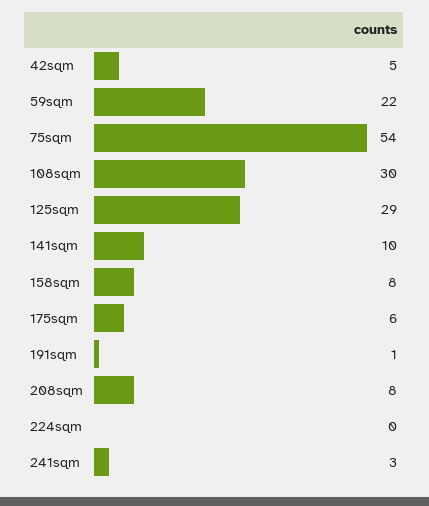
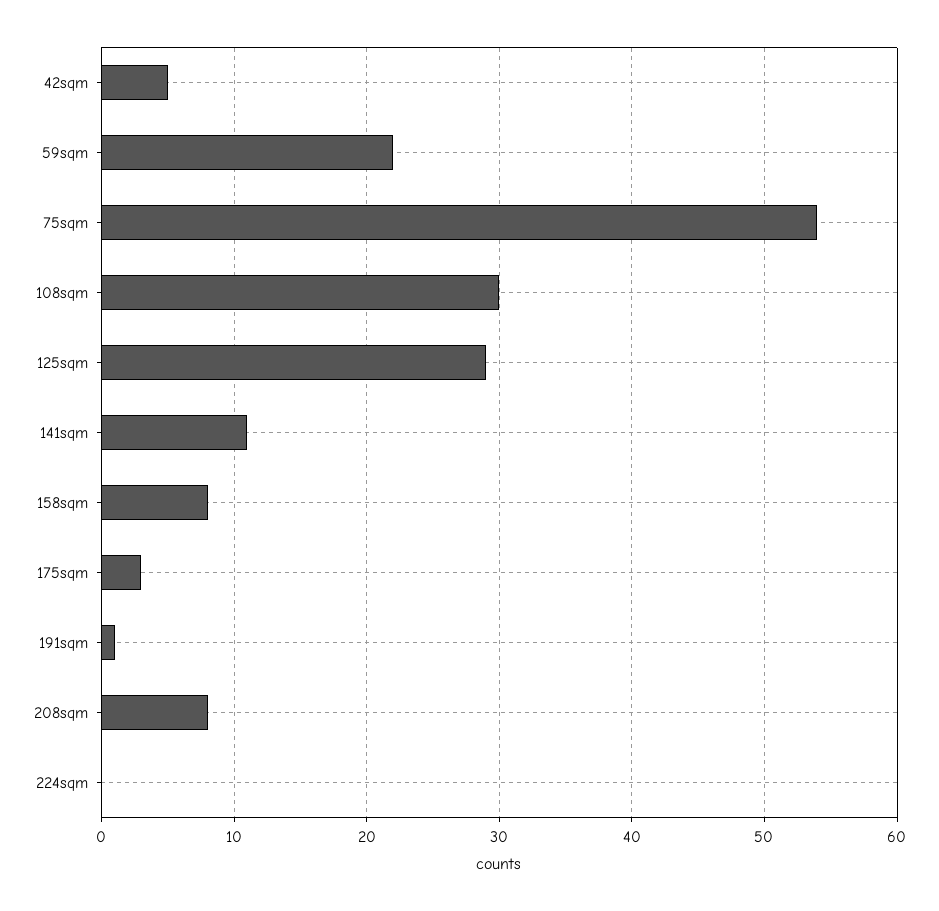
141sqm: 10 -> 11
175sqm: 6 -> 3
241sqm: 3 -> none

